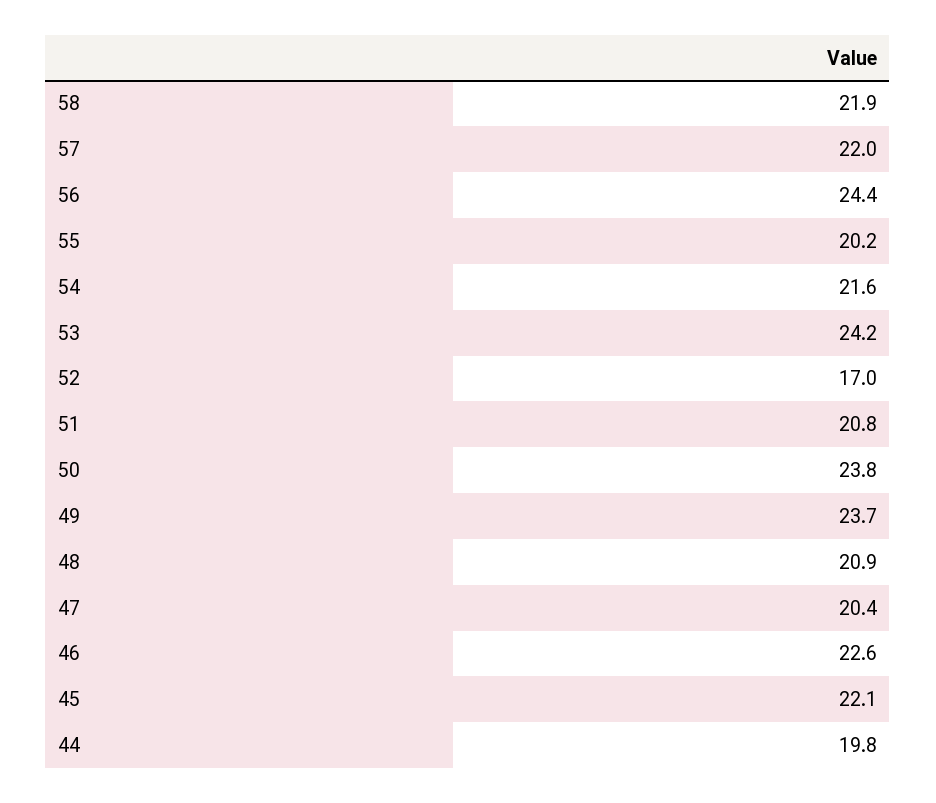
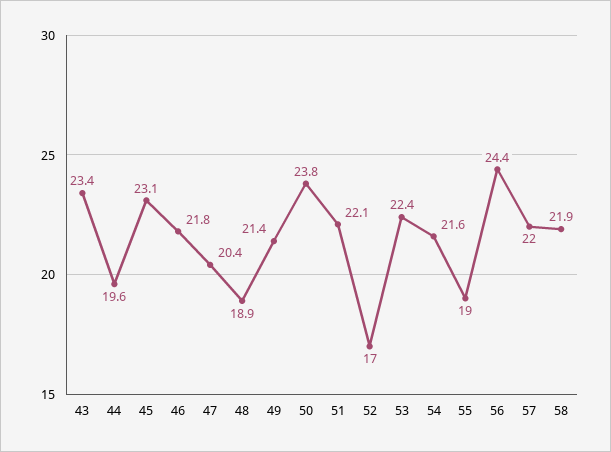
55: 20.2 -> 19
53: 24.2 -> 22.4
51: 20.8 -> 22.1
49: 23.7 -> 21.4
48: 20.9 -> 18.9
46: 22.6 -> 21.8
45: 22.1 -> 23.1
44: 19.8 -> 19.6
43: none -> 23.4

